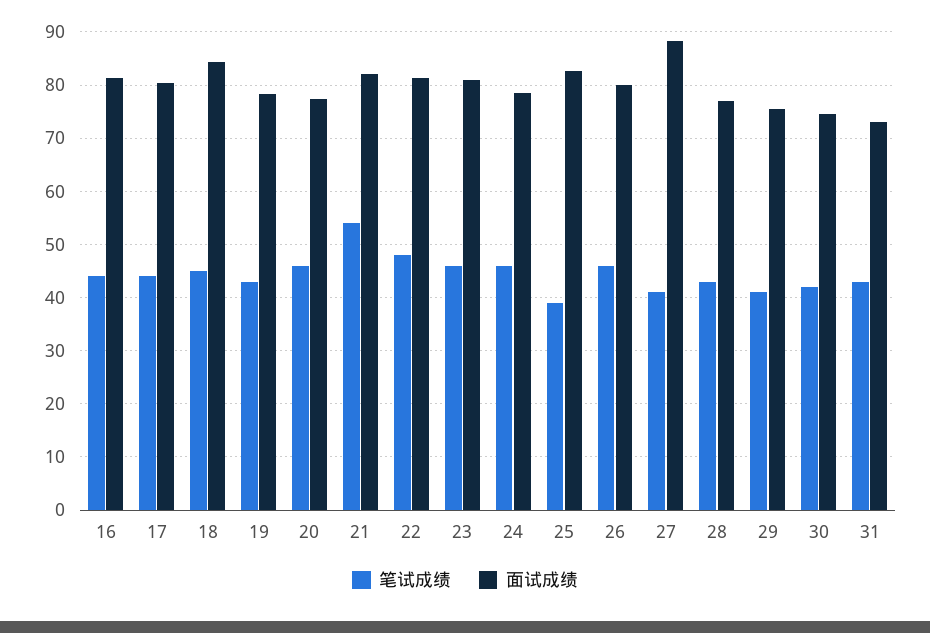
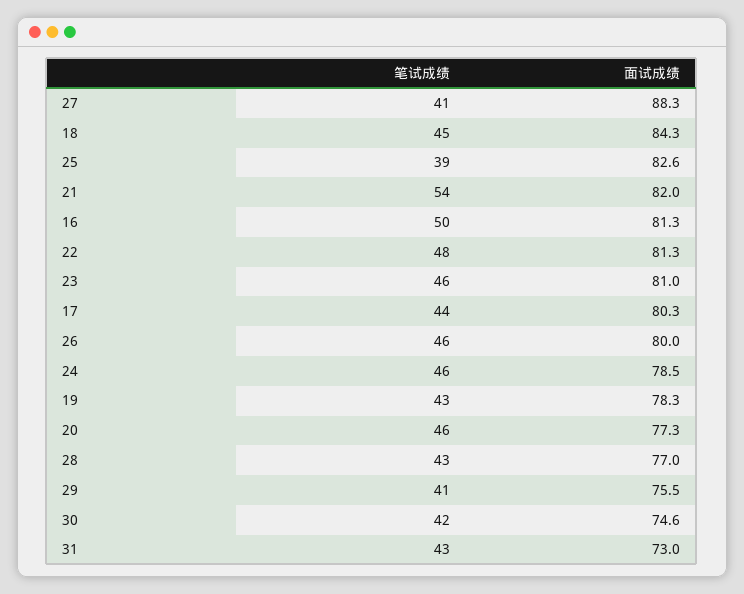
笔试成绩, 16: 44 -> 50

